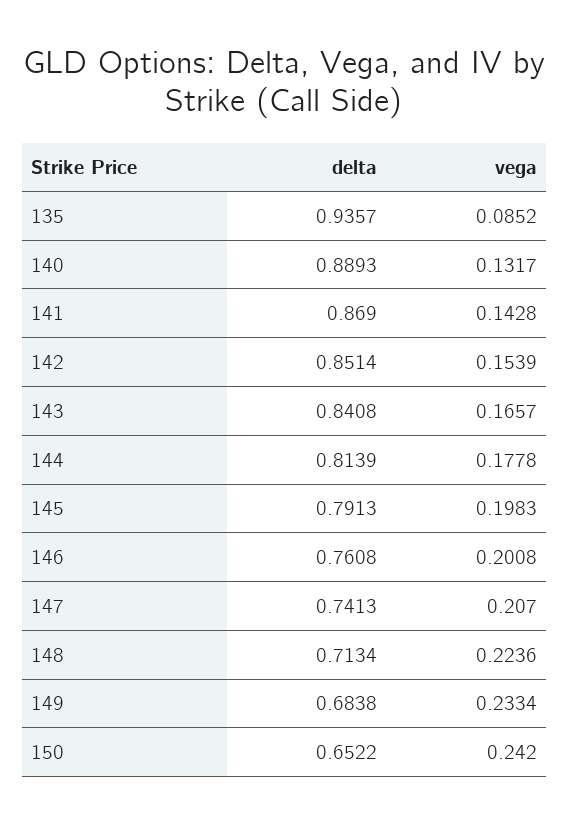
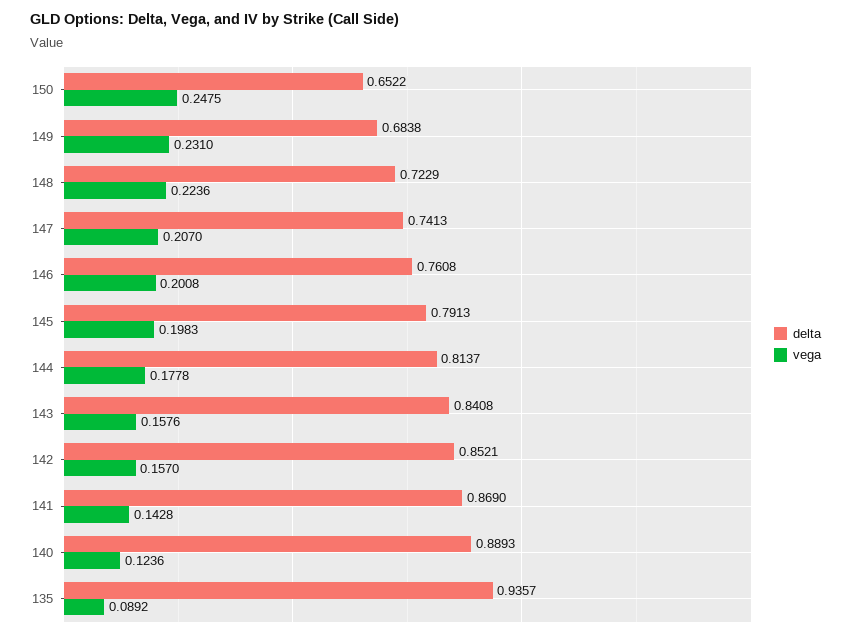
vega, 135: 0.0852 -> 0.0892
vega, 140: 0.1317 -> 0.1236
delta, 142: 0.8514 -> 0.8521
vega, 142: 0.1539 -> 0.157
vega, 143: 0.1657 -> 0.1576
delta, 144: 0.8139 -> 0.8137
delta, 148: 0.7134 -> 0.7229
vega, 149: 0.2334 -> 0.231
vega, 150: 0.242 -> 0.2475

